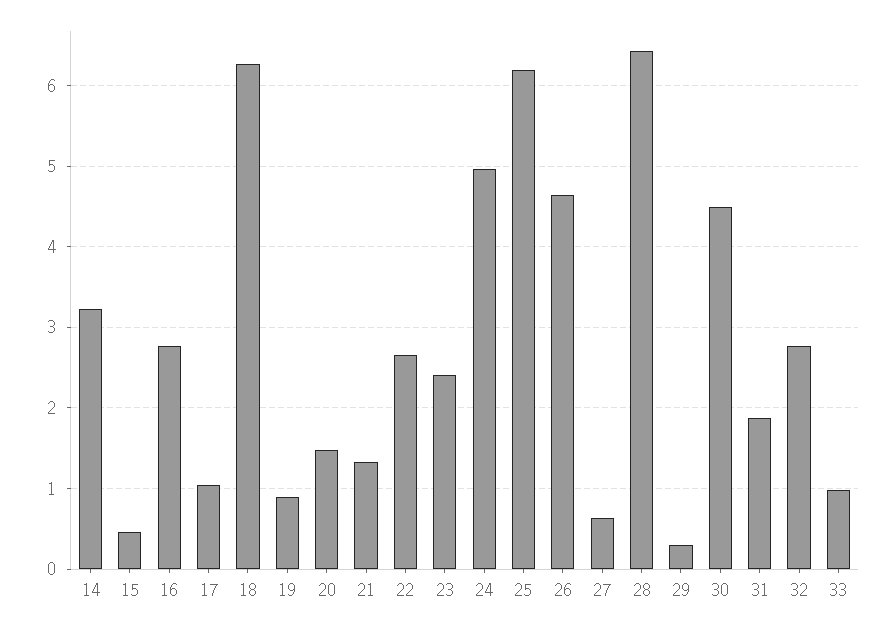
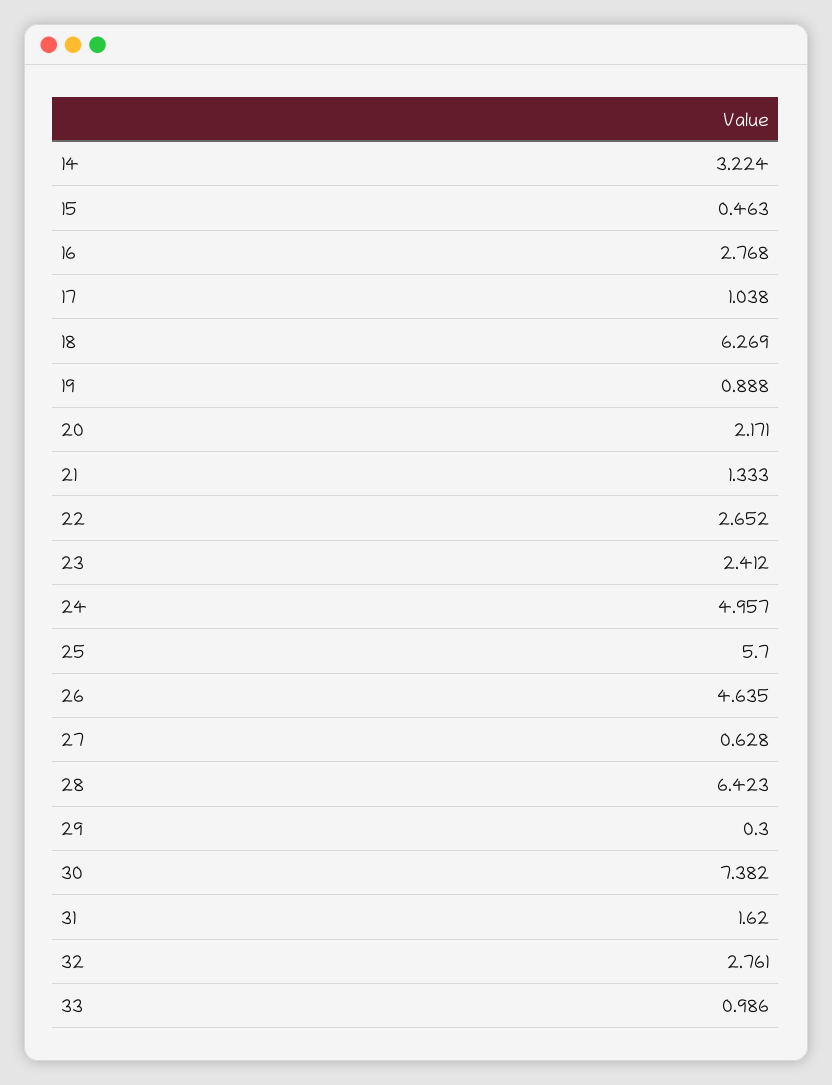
20: 1.5 -> 2.171
25: 6.2 -> 5.7
30: 4.5 -> 7.382
31: 1.9 -> 1.62

